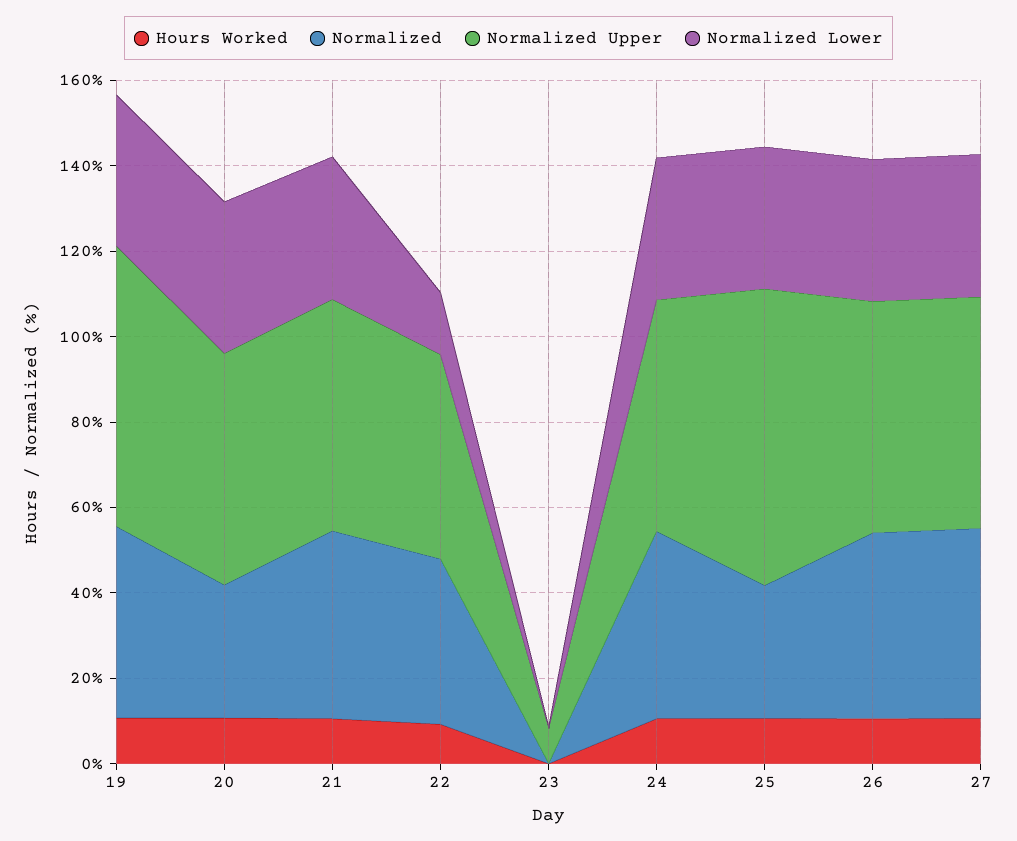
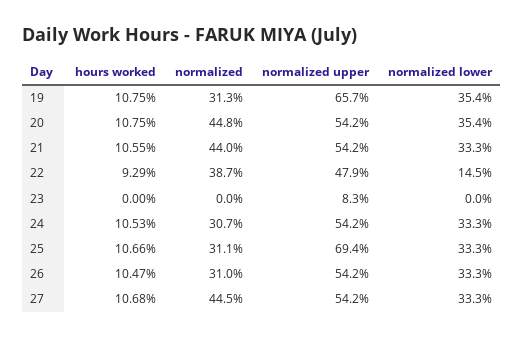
Normalized, 19: 45 -> 31.3
Normalized, 20: 30 -> 44.8
Normalized, 24: 45 -> 30.7
Normalized, 26: 45 -> 31

